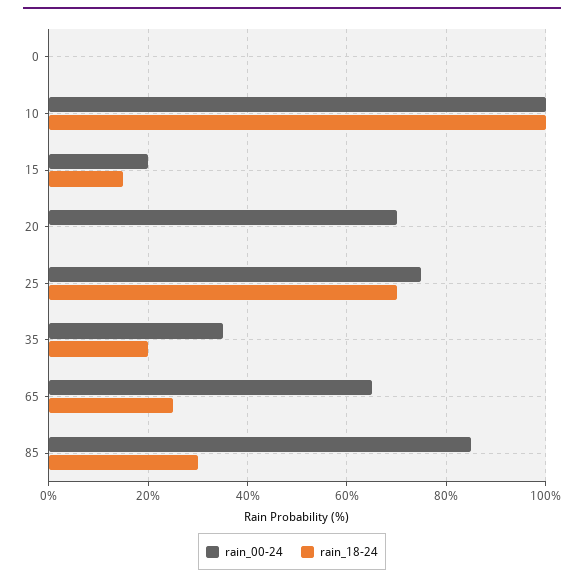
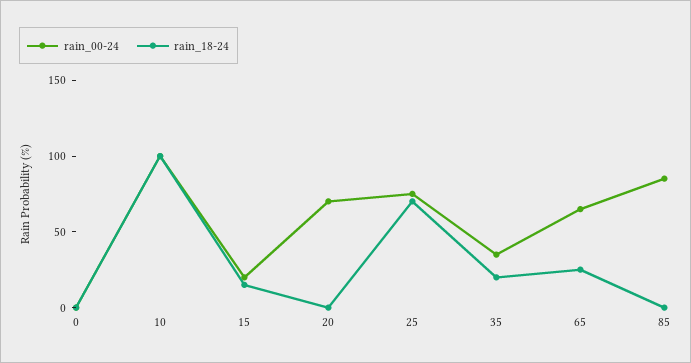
rain_18-24, 85: 30 -> 0

